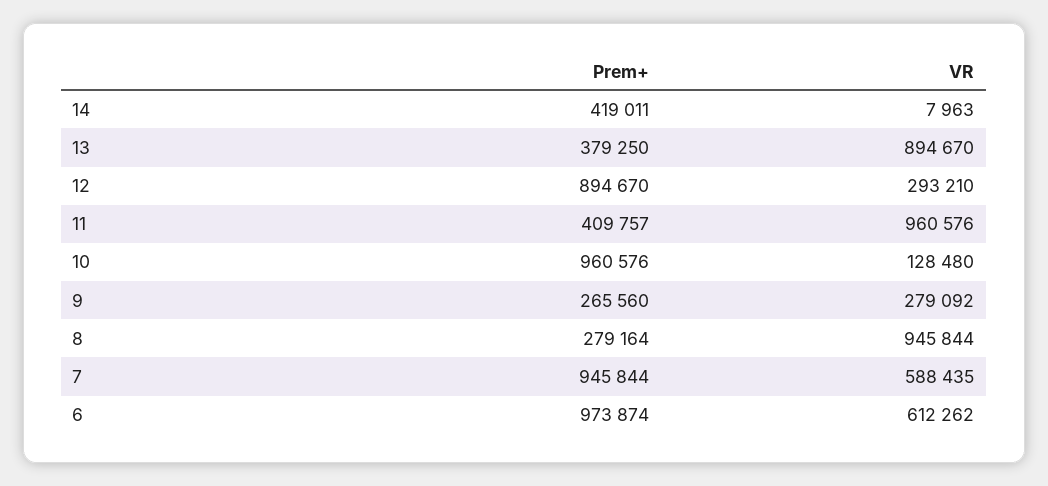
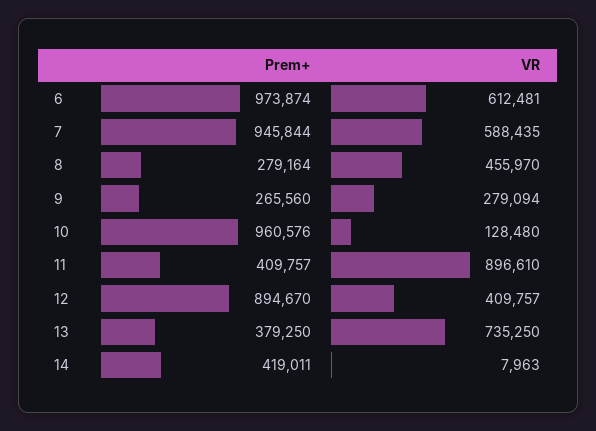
VR, 13: 894670 -> 735250
VR, 12: 293210 -> 409757
VR, 11: 960576 -> 896610
VR, 9: 279092 -> 279094
VR, 8: 945844 -> 455970
VR, 6: 612262 -> 612481

